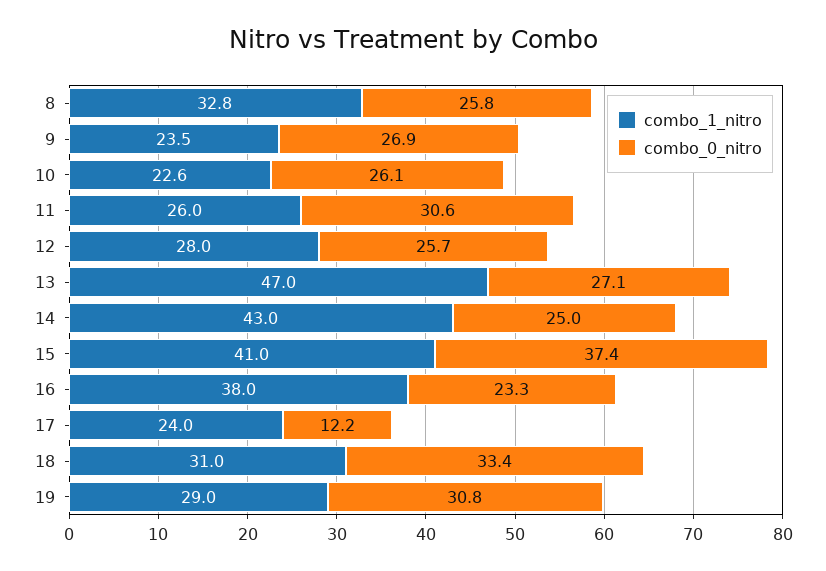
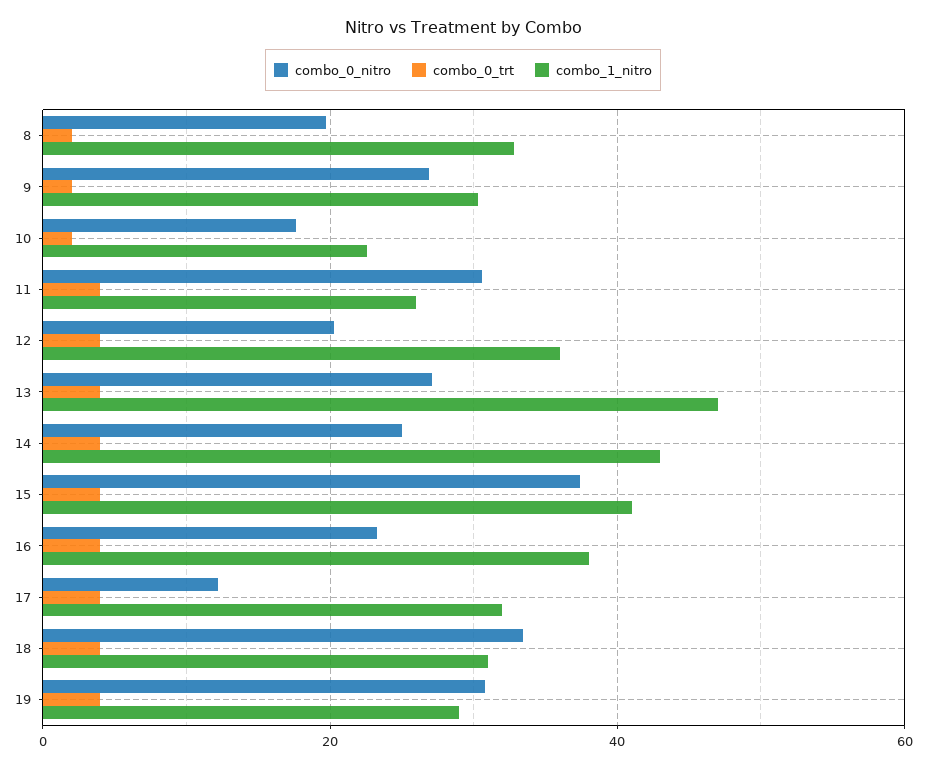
combo_0_nitro, 8: 25.8 -> 20
combo_1_nitro, 9: 23.5 -> 30
combo_0_nitro, 10: 26.1 -> 18
combo_1_nitro, 12: 28 -> 36
combo_0_nitro, 12: 25.7 -> 20
combo_1_nitro, 17: 24 -> 32
combo_0_trt, 8: none -> 2
combo_0_trt, 9: none -> 2
combo_0_trt, 10: none -> 2
combo_0_trt, 11: none -> 4
combo_0_trt, 12: none -> 4
combo_0_trt, 13: none -> 4
combo_0_trt, 14: none -> 4
combo_0_trt, 15: none -> 4
combo_0_trt, 16: none -> 4
combo_0_trt, 17: none -> 4
combo_0_trt, 18: none -> 4
combo_0_trt, 19: none -> 4

